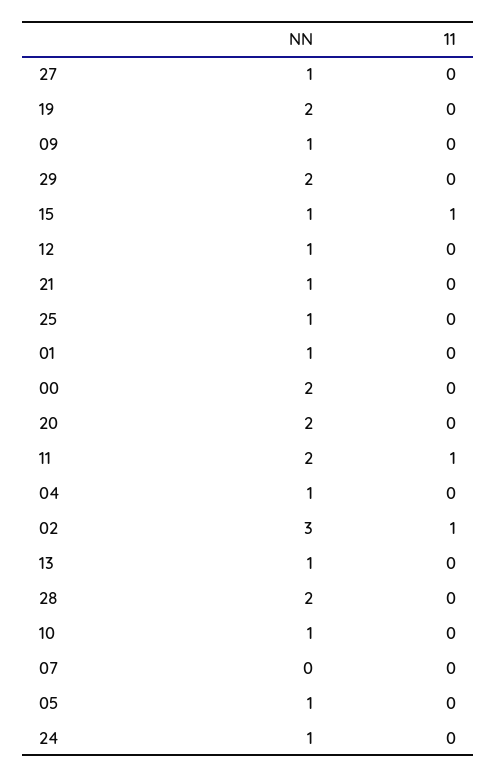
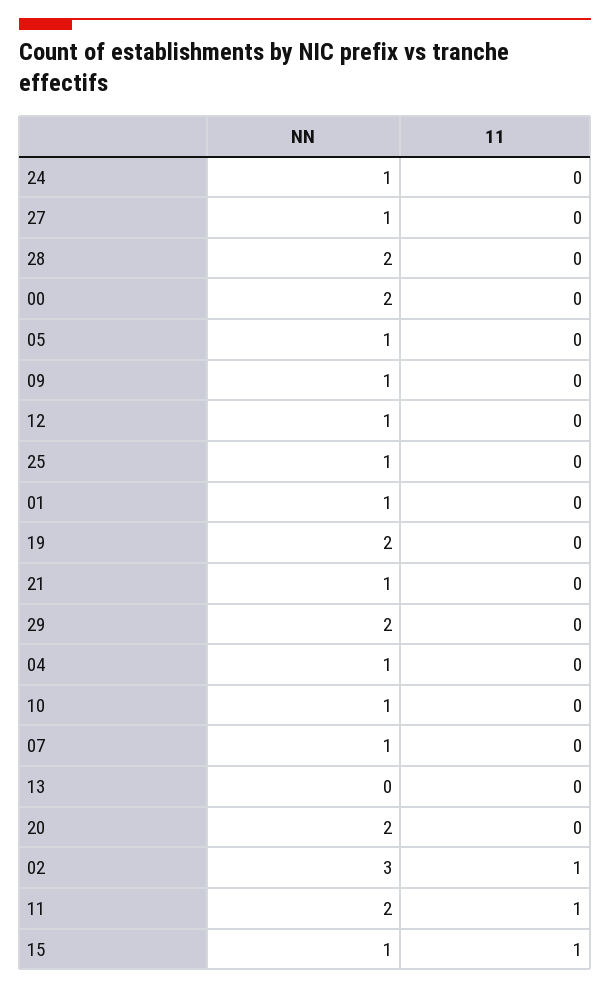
NN, 13: 1 -> 0
NN, 07: 0 -> 1

